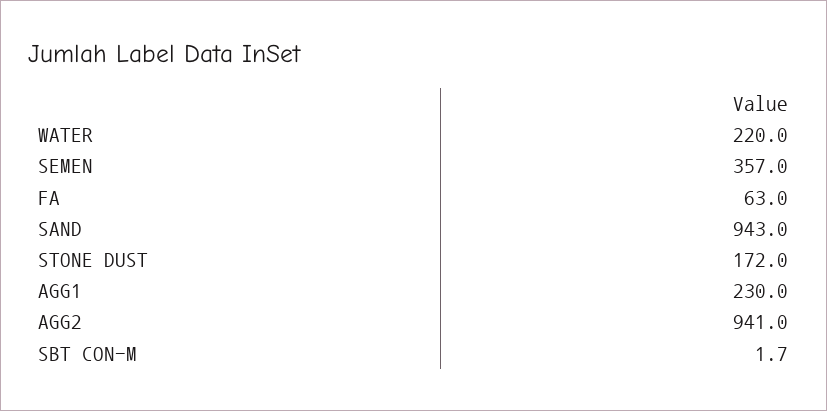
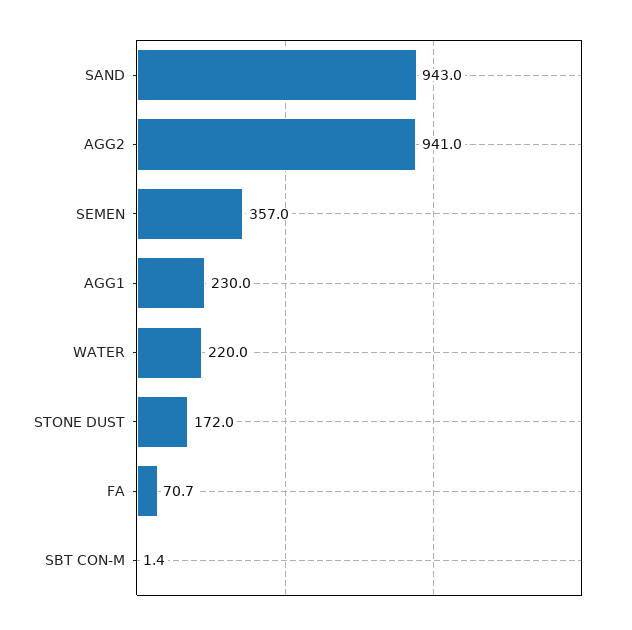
FA: 63 -> 70.7
SBT CON-M: 1.7 -> 1.4

